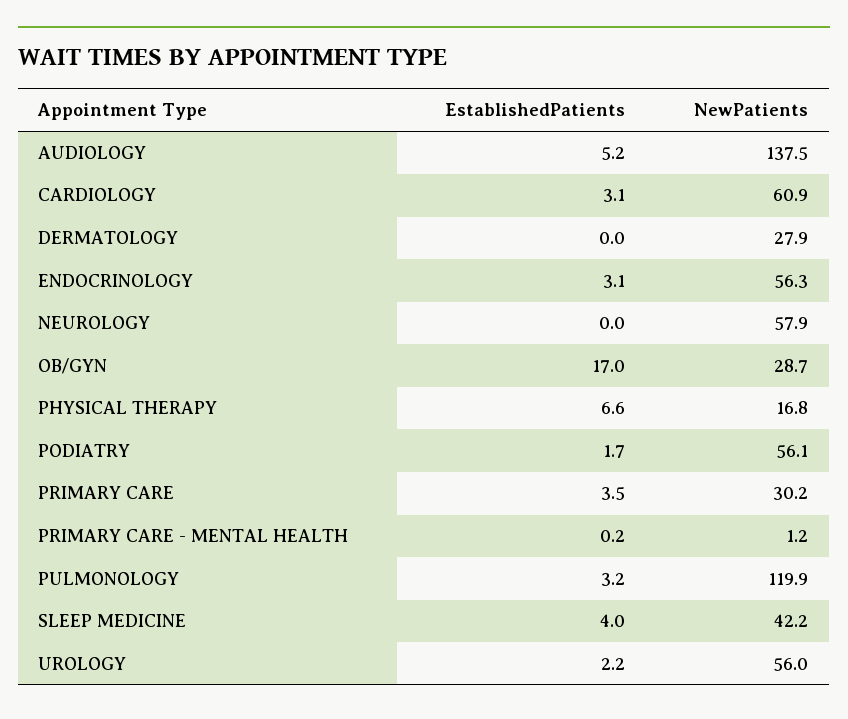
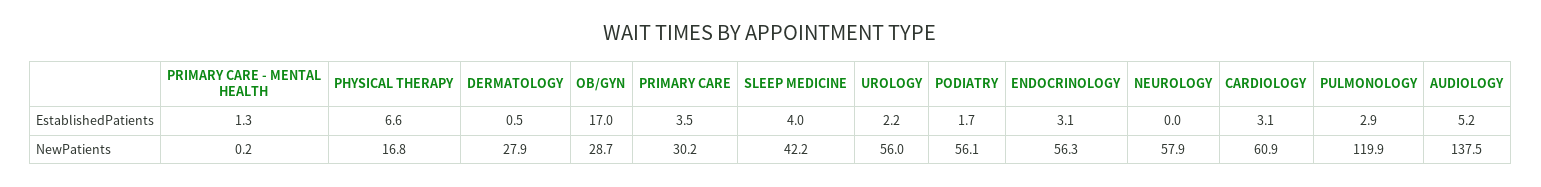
EstablishedPatients, DERMATOLOGY: 0 -> 0.5
EstablishedPatients, PRIMARY CARE - MENTAL HEALTH: 0.2 -> 1.3
NewPatients, PRIMARY CARE - MENTAL HEALTH: 1.2 -> 0.2
EstablishedPatients, PULMONOLOGY: 3.2 -> 2.9

